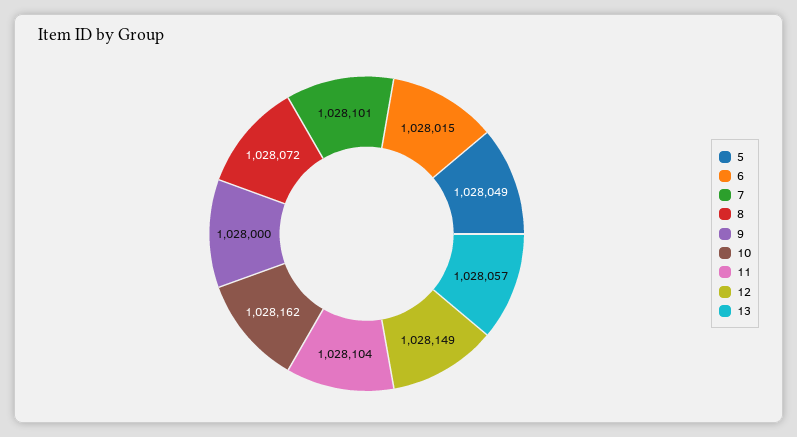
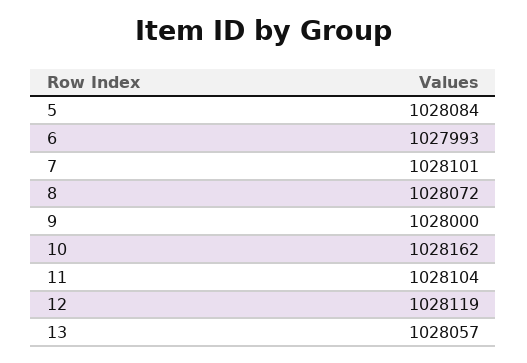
5: 1028049 -> 1028084
6: 1028015 -> 1027993
12: 1028149 -> 1028119

